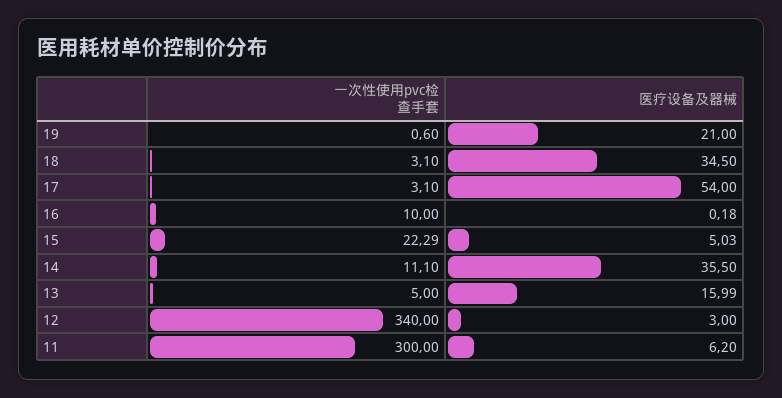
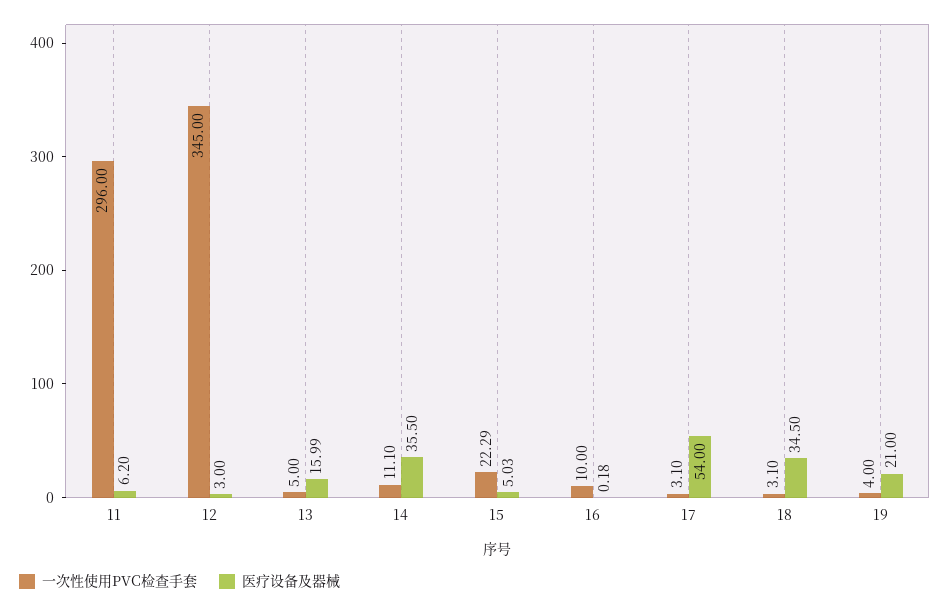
一次性使用pvc检查手套, 19: 0.6 -> 4
一次性使用pvc检查手套, 12: 340 -> 345
一次性使用pvc检查手套, 11: 300 -> 296

